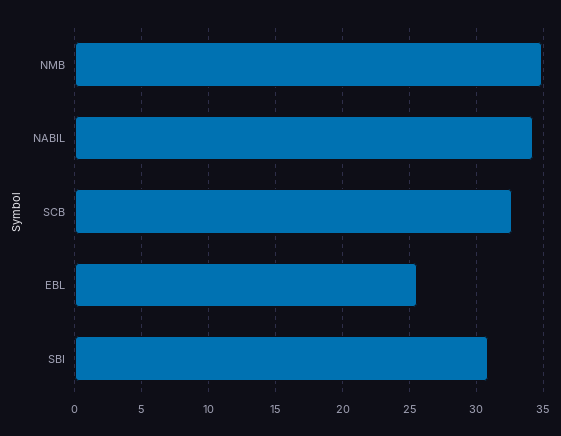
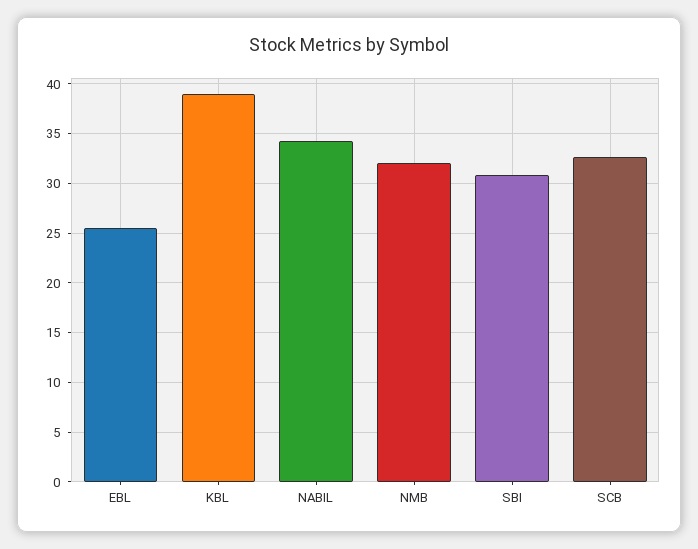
NMB: 35 -> 32
KBL: none -> 39

